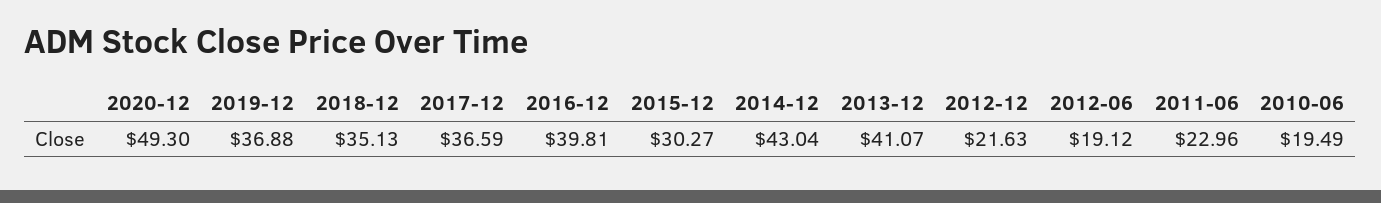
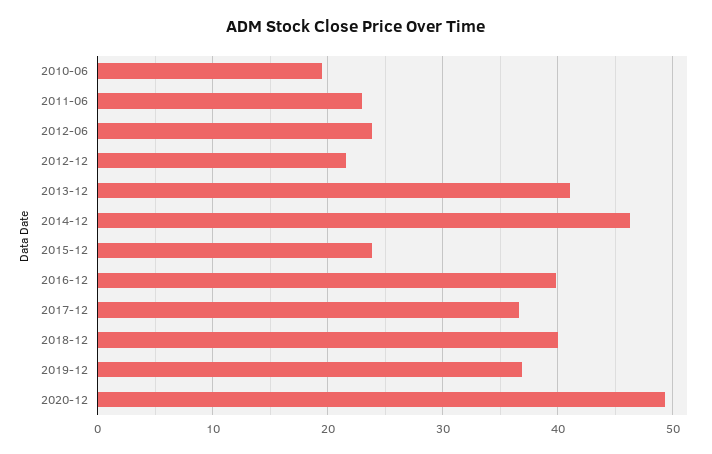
2018-12: 35.13 -> 40
2015-12: 30.27 -> 24
2014-12: 43.04 -> 46
2012-06: 19.12 -> 24

